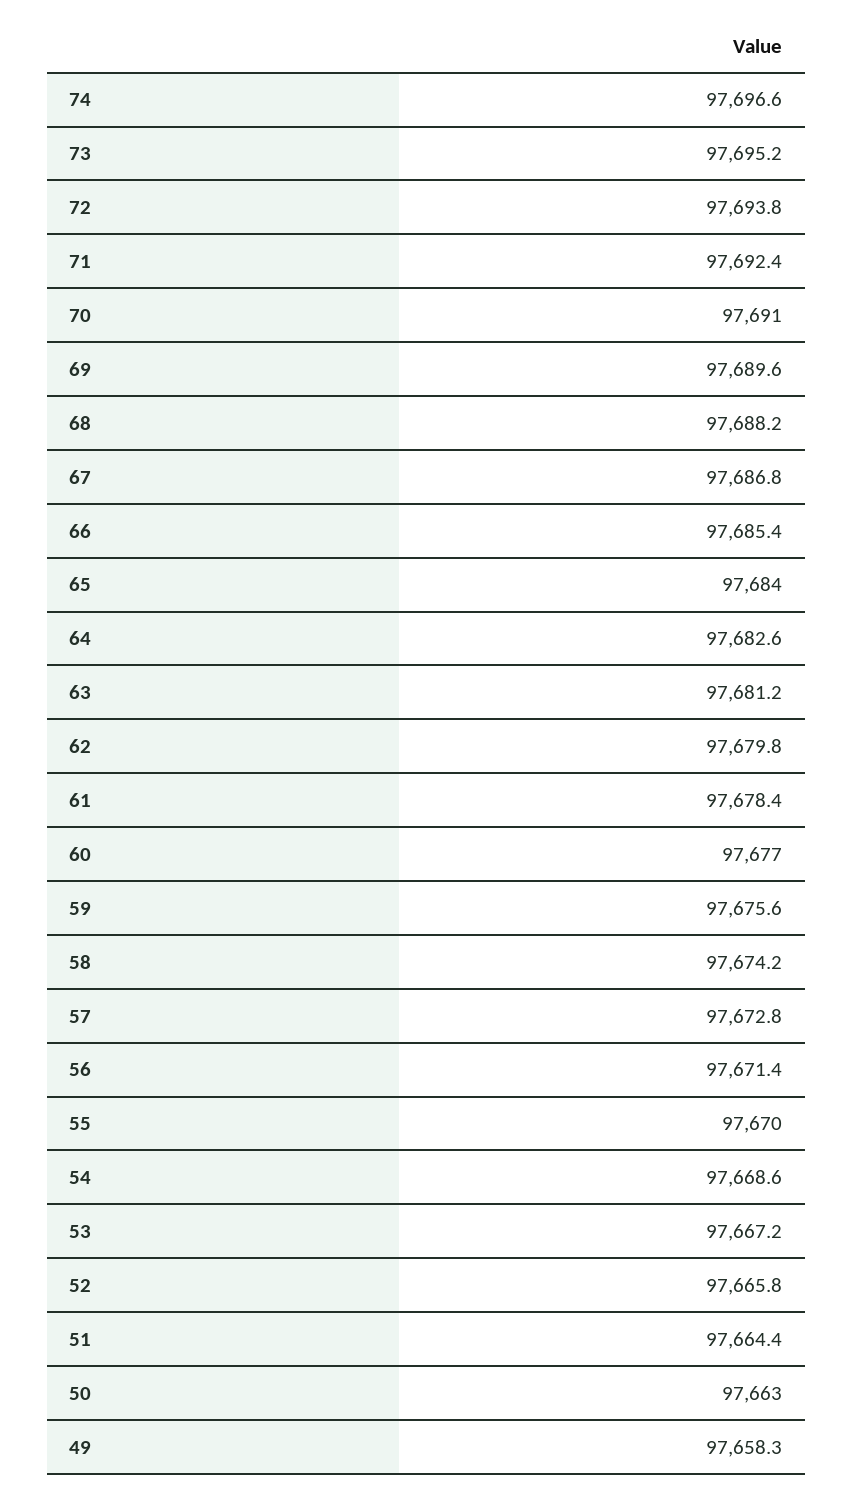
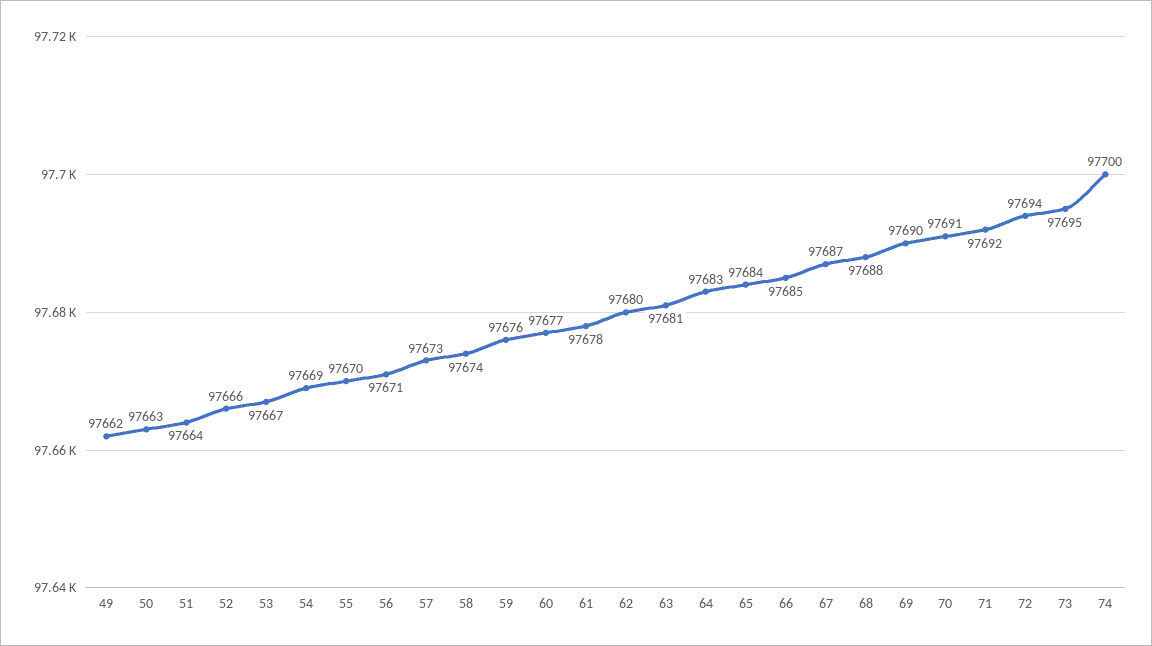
74: 97696.6 -> 97700
49: 97658.3 -> 97662

